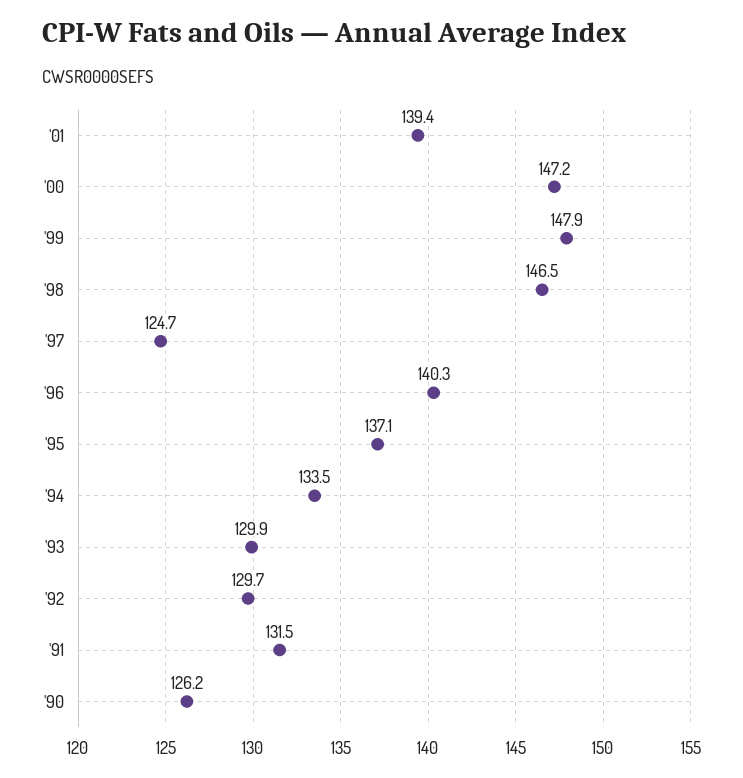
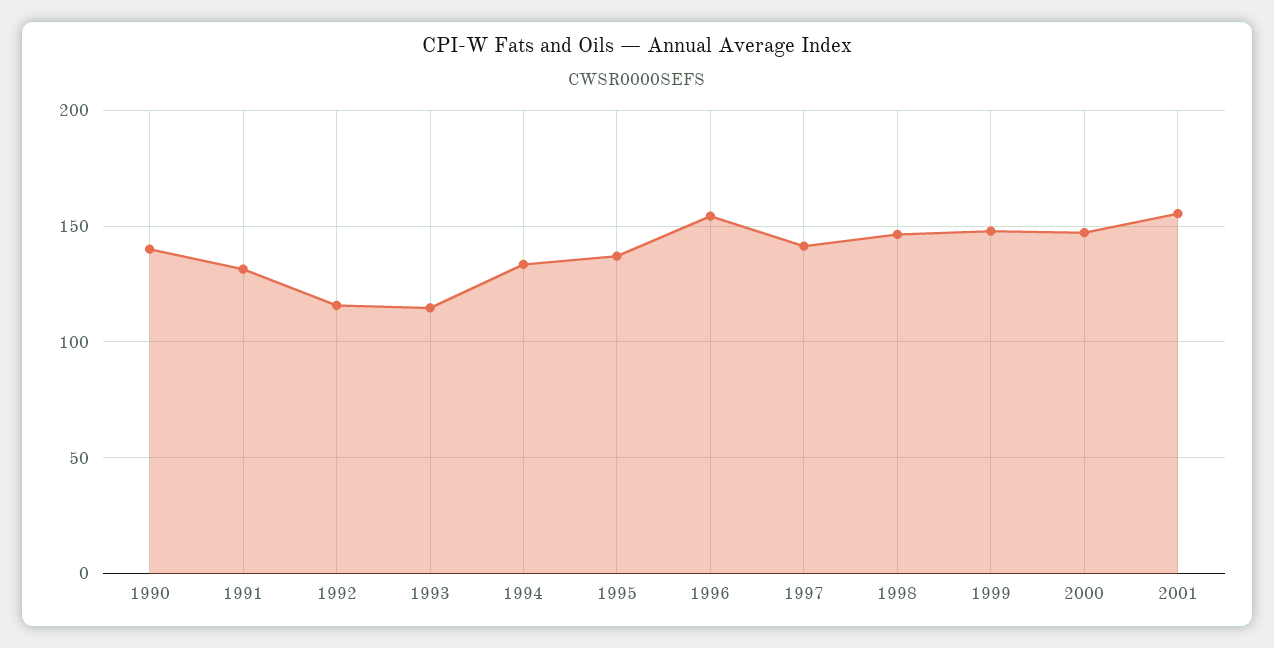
'01: 139.4 -> 155
'97: 124.7 -> 140
'96: 140.3 -> 155
'93: 129.9 -> 115
'92: 129.7 -> 115
'90: 126.2 -> 140

